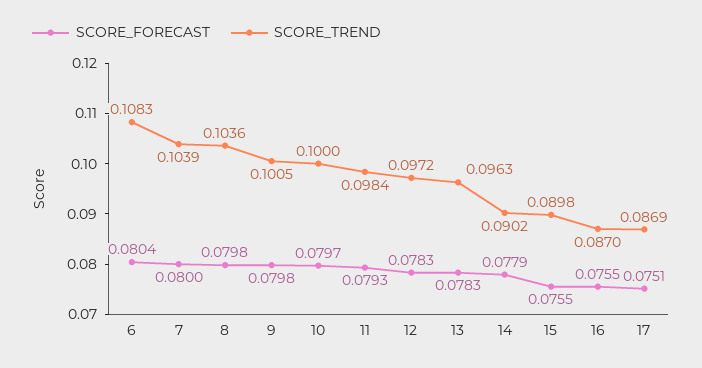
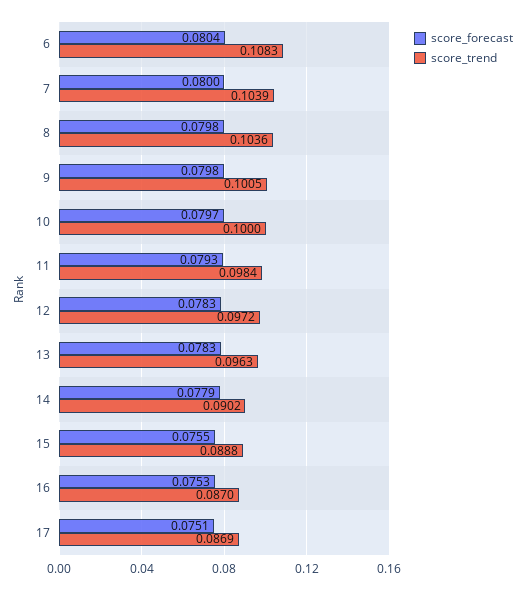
SCORE_TREND, 15: 0.0898 -> 0.0888
SCORE_FORECAST, 16: 0.0755 -> 0.0753

